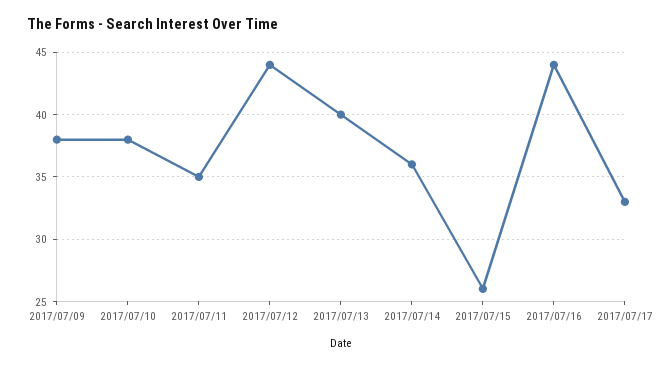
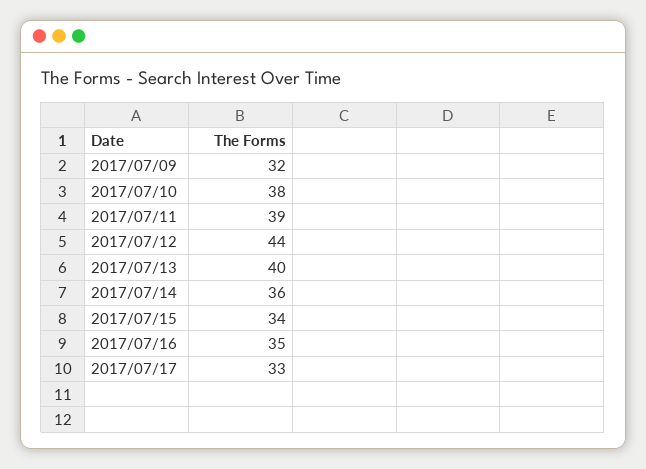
2017/07/09: 38 -> 32
2017/07/11: 35 -> 39
2017/07/15: 26 -> 34
2017/07/16: 44 -> 35

